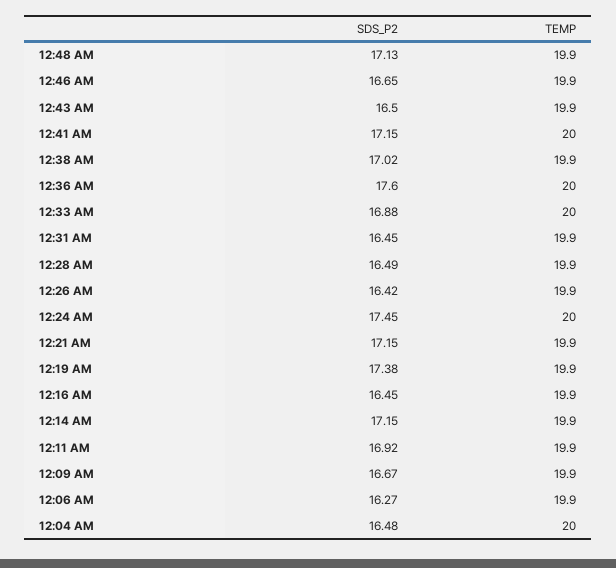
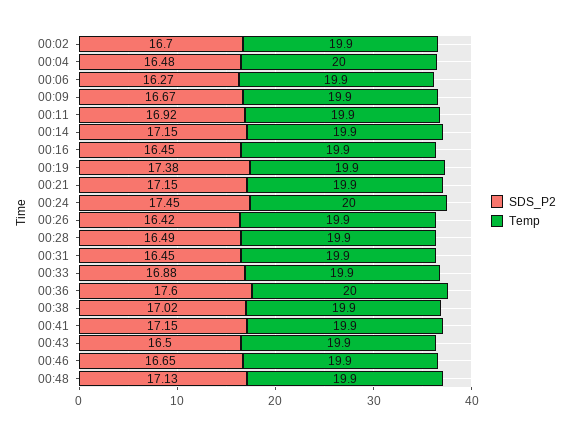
TEMP, 12:41 AM: 20 -> 19.9
TEMP, 12:33 AM: 20 -> 19.9
SDS_P2, 00:02: none -> 16.7
TEMP, 00:02: none -> 19.9

